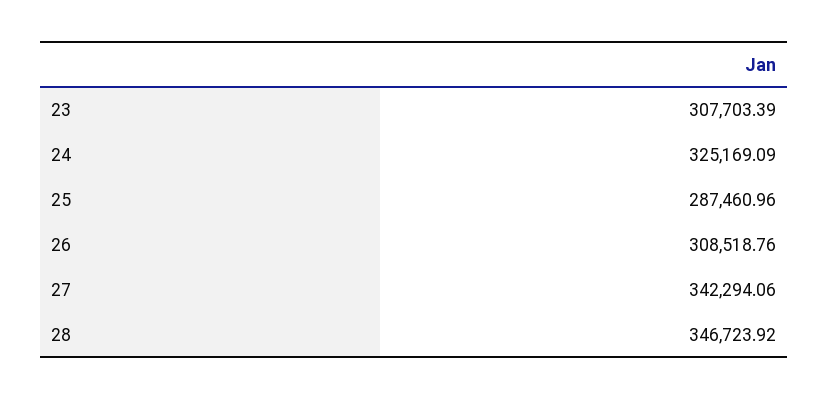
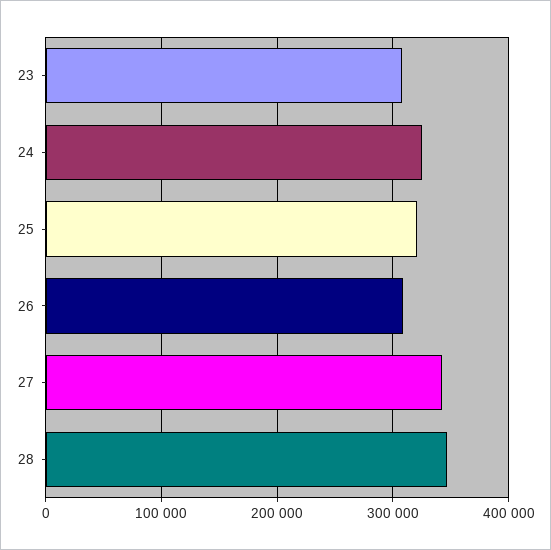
25: 287460.96 -> 320000

